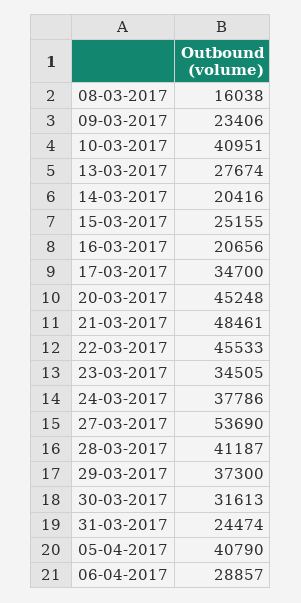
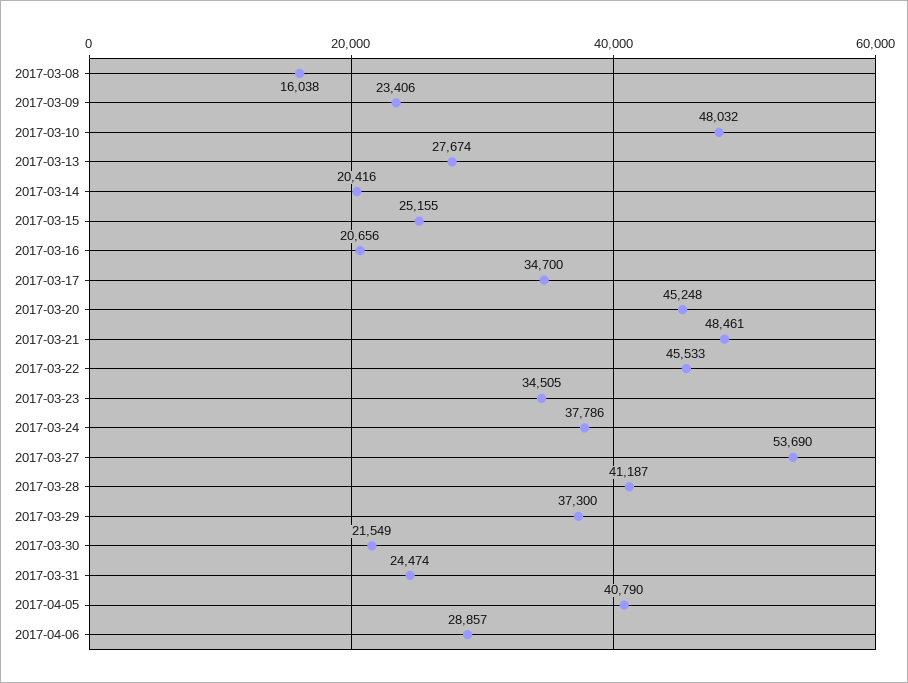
10-03-2017: 40951 -> 48032
30-03-2017: 31613 -> 21549

